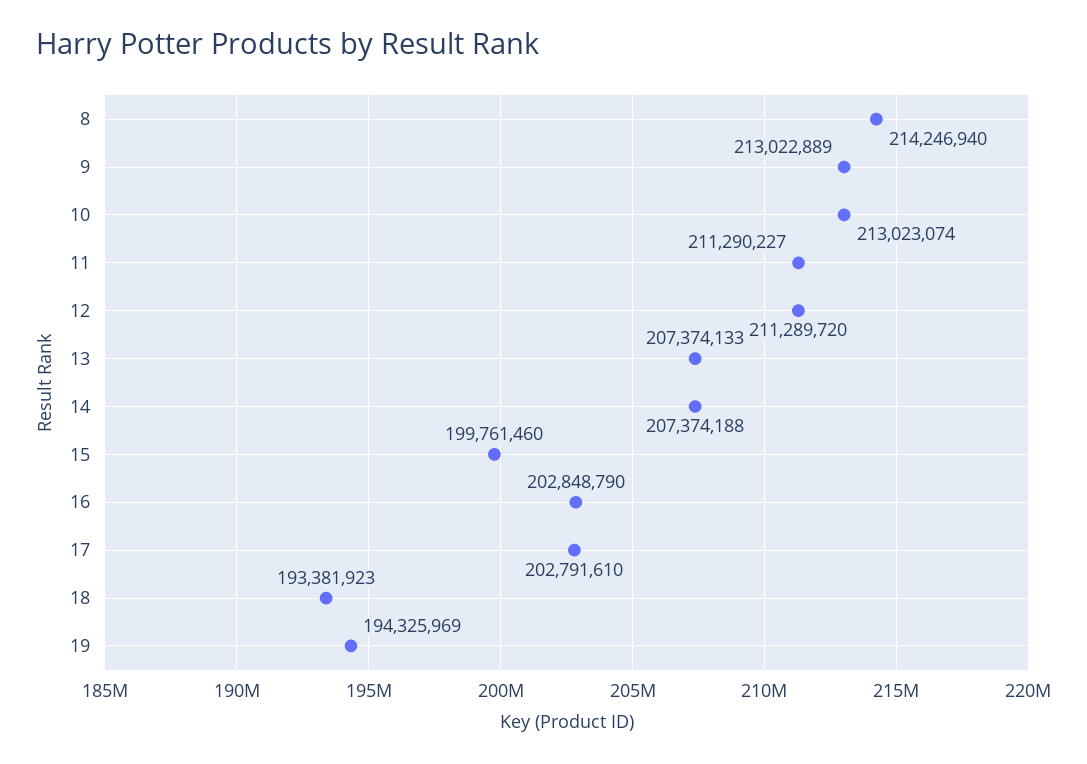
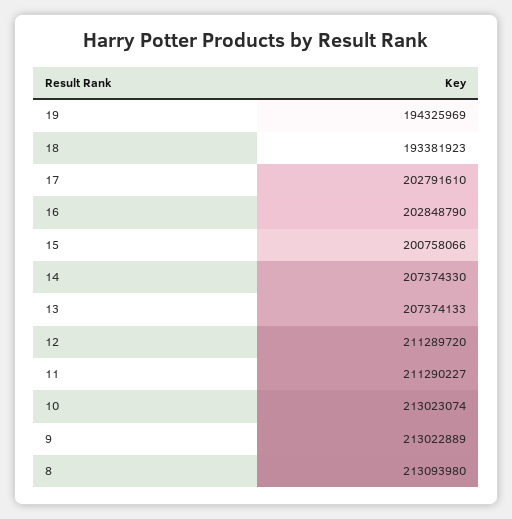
8: 214246940 -> 213093980
14: 207374188 -> 207374330
15: 199761460 -> 200758066

